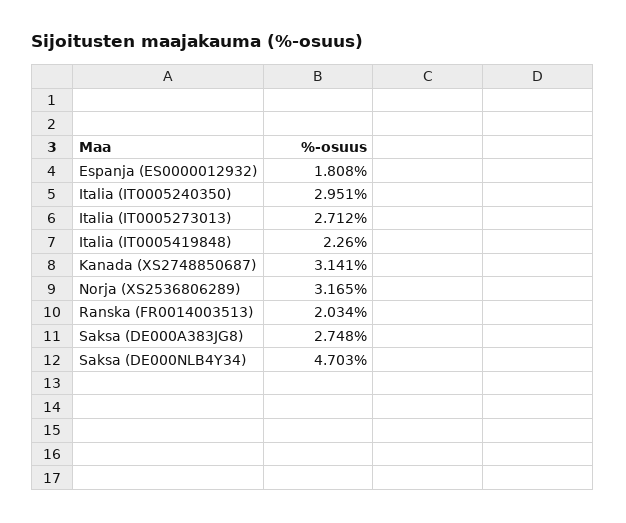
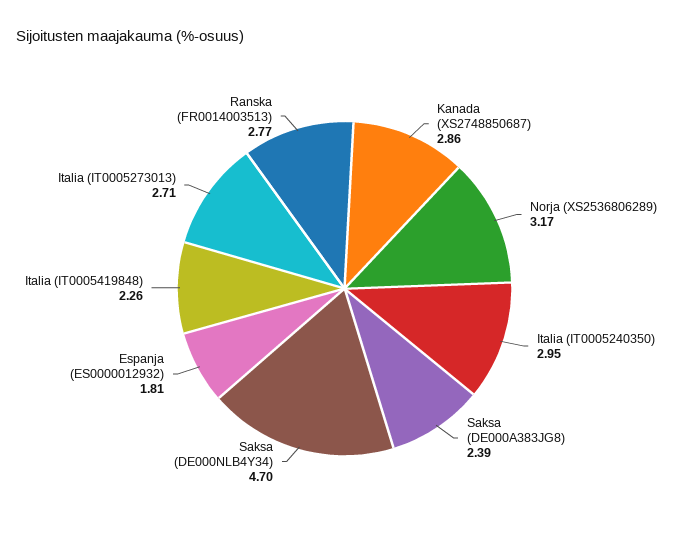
Kanada (XS2748850687): 3.141 -> 2.86
Ranska (FR0014003513): 2.034 -> 2.77
Saksa (DE000A383JG8): 2.748 -> 2.39

